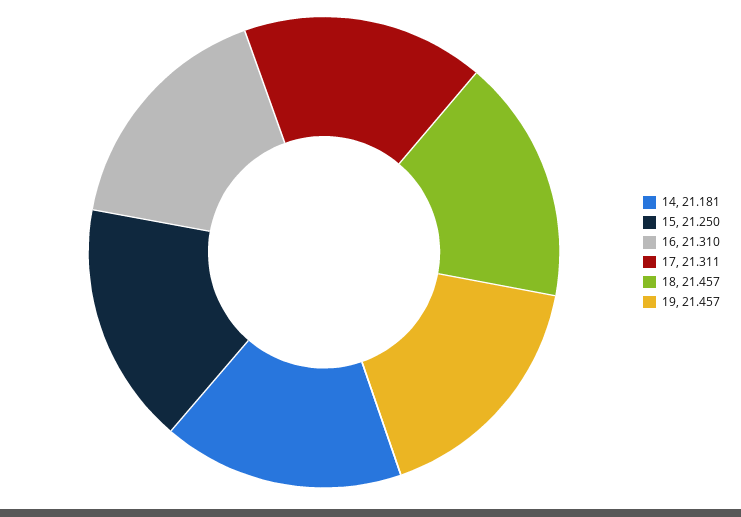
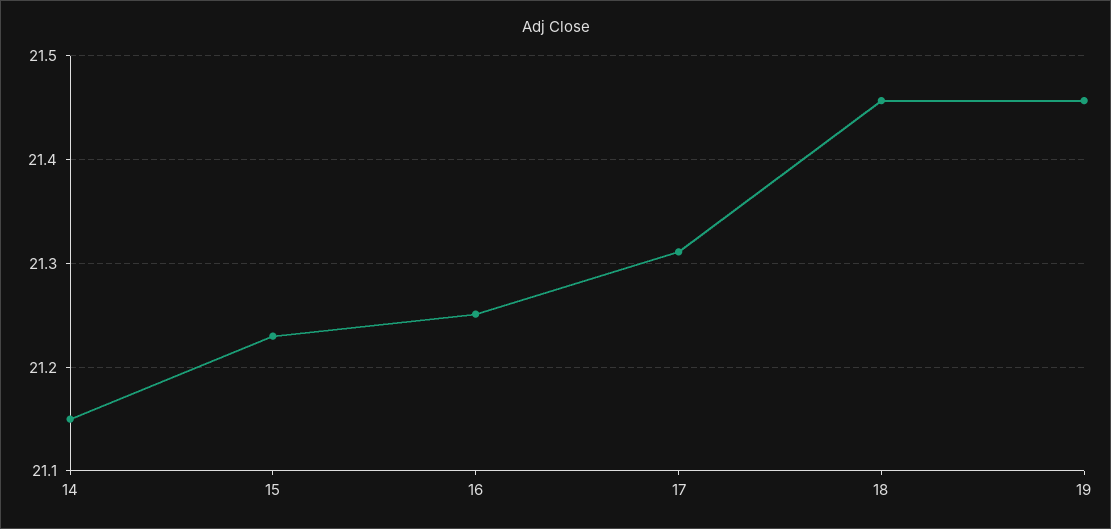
14: 21.181 -> 21.15
15: 21.25 -> 21.23
16: 21.31 -> 21.25

